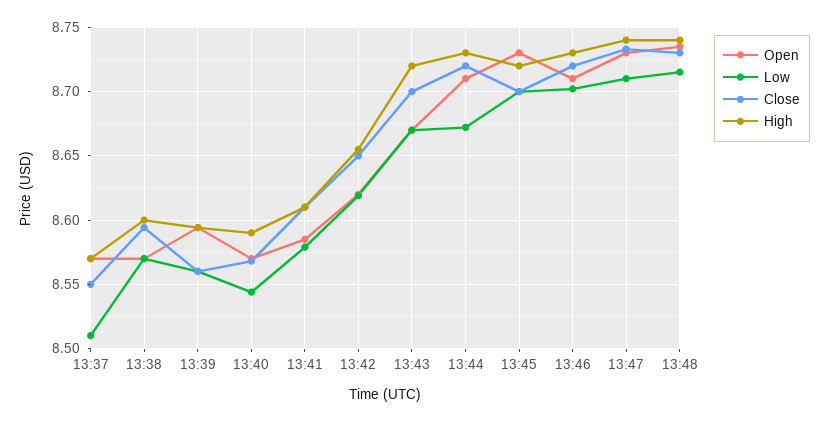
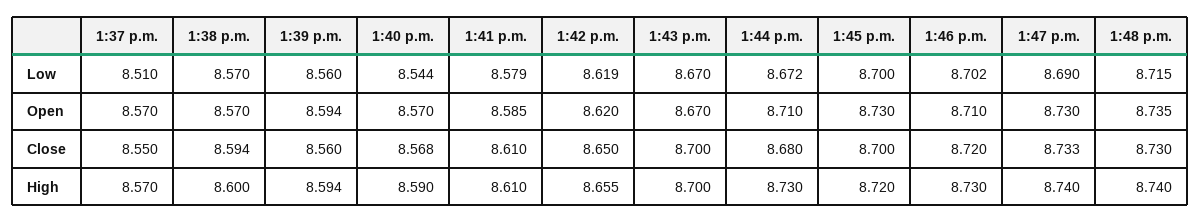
High, 13:43: 8.72 -> 8.7
Close, 13:44: 8.72 -> 8.68
Low, 13:47: 8.71 -> 8.69

